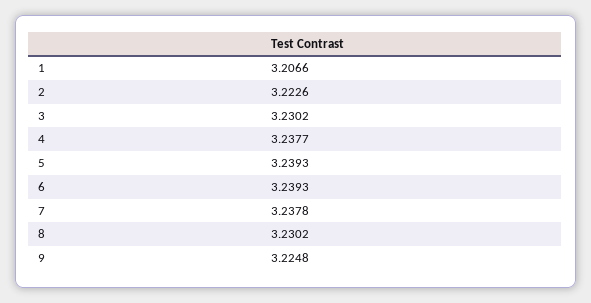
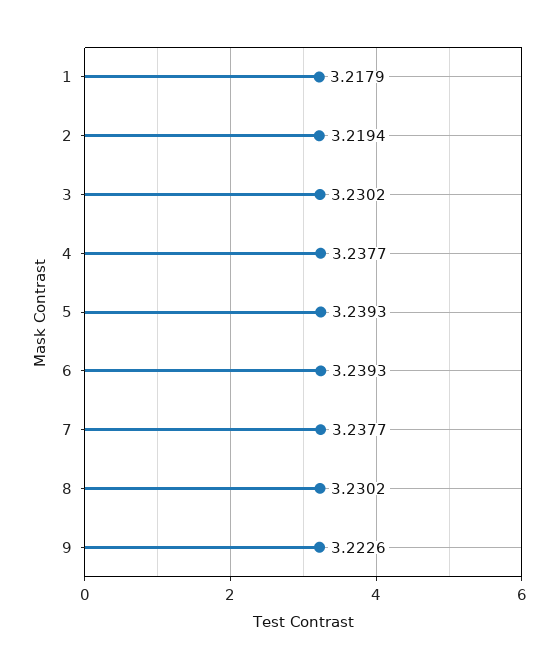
1: 3.2066 -> 3.2179
2: 3.2226 -> 3.2194
7: 3.2378 -> 3.2377
9: 3.2248 -> 3.2226

